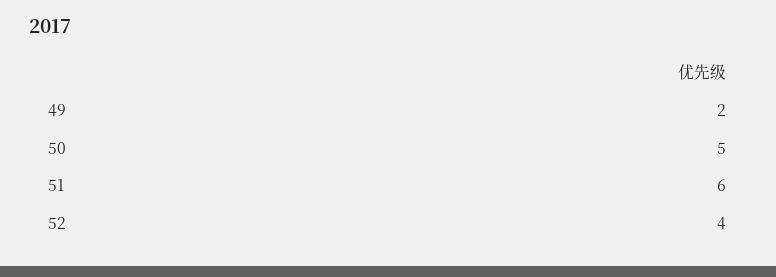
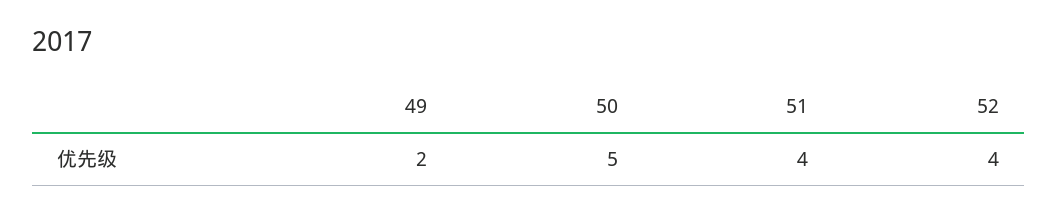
51: 6 -> 4

